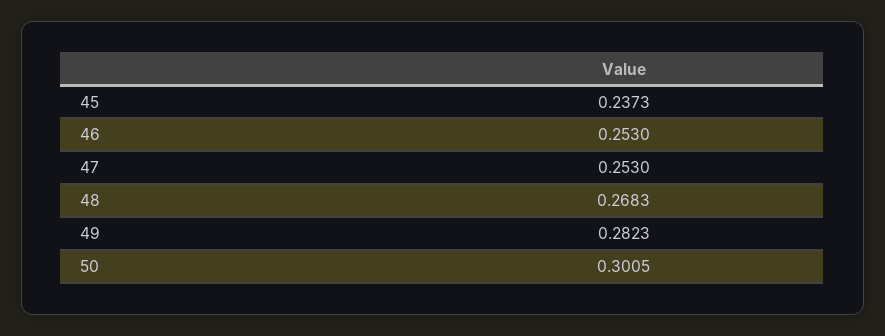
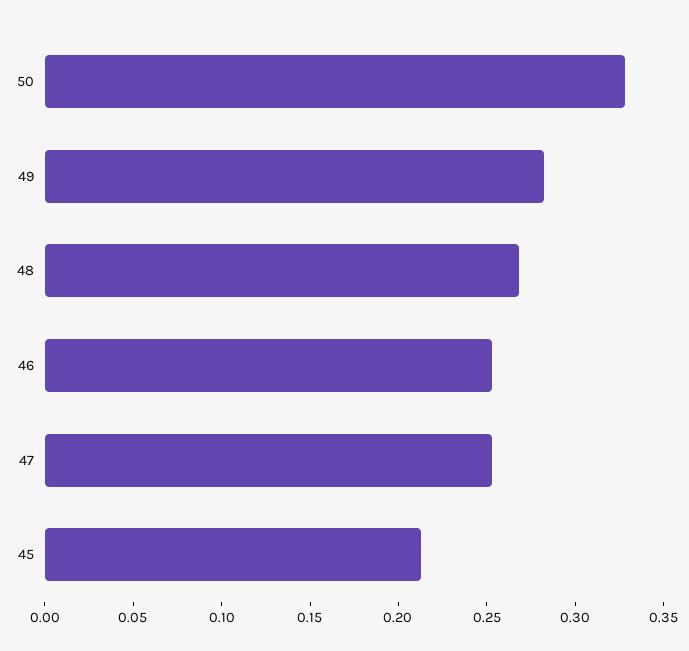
45: 0.2373 -> 0.21
50: 0.3005 -> 0.33

